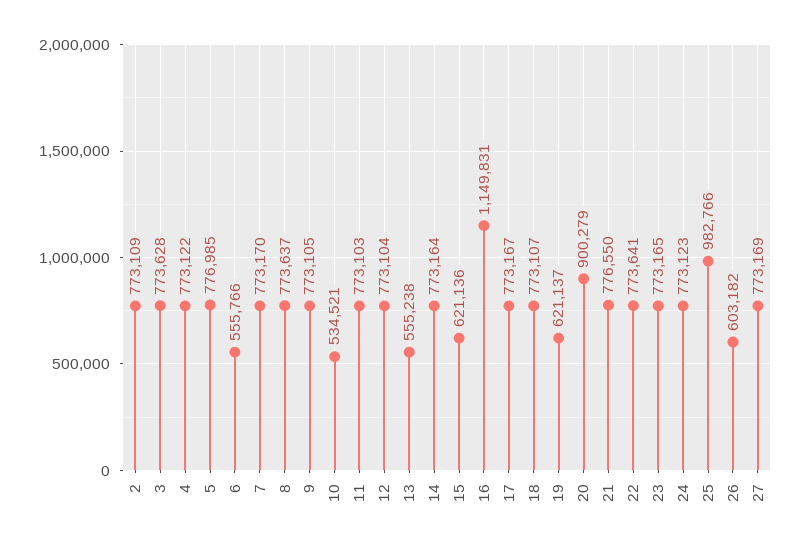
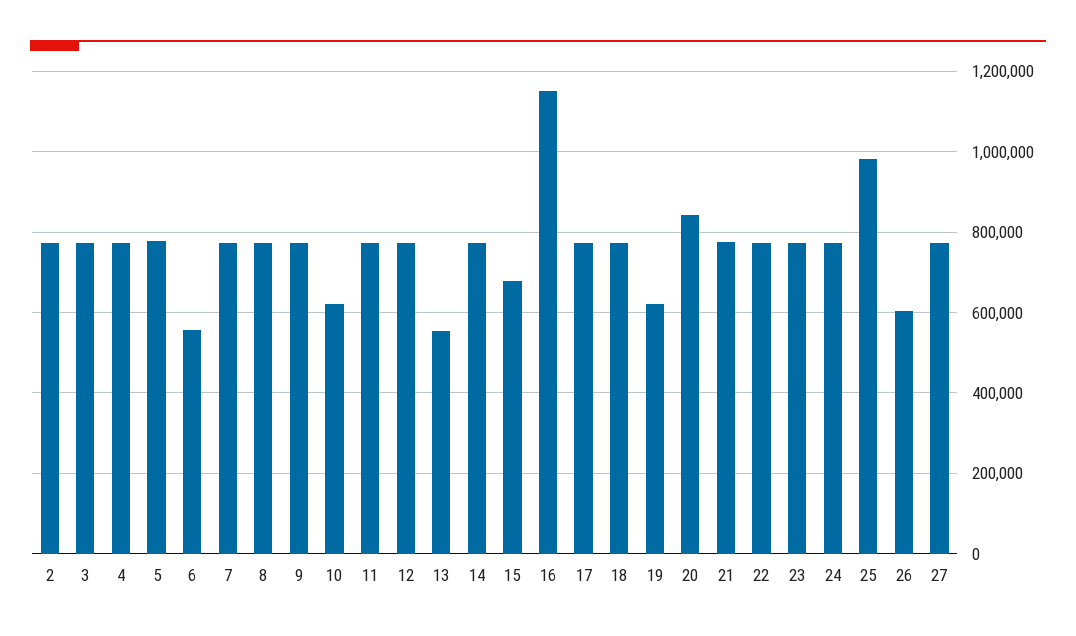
10: 534521 -> 620000
15: 621136 -> 680000
20: 900279 -> 840000

